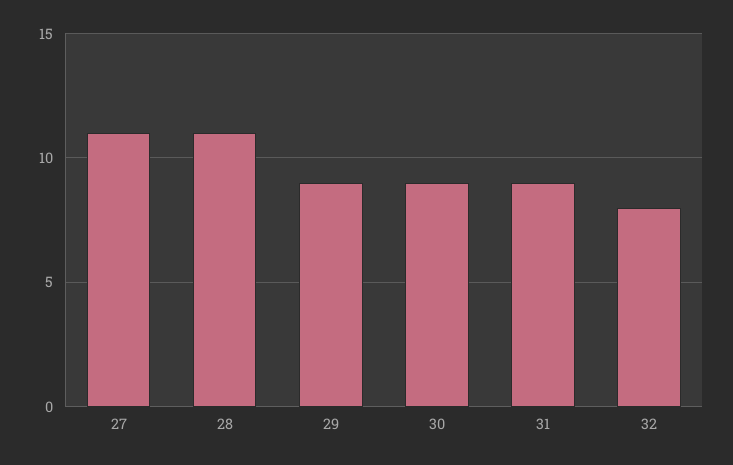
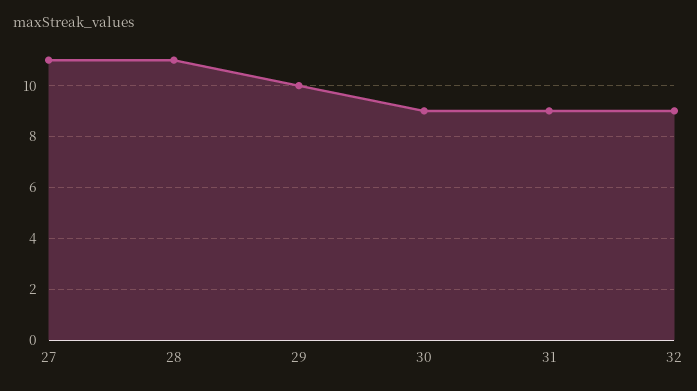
29: 9 -> 10
32: 8 -> 9

